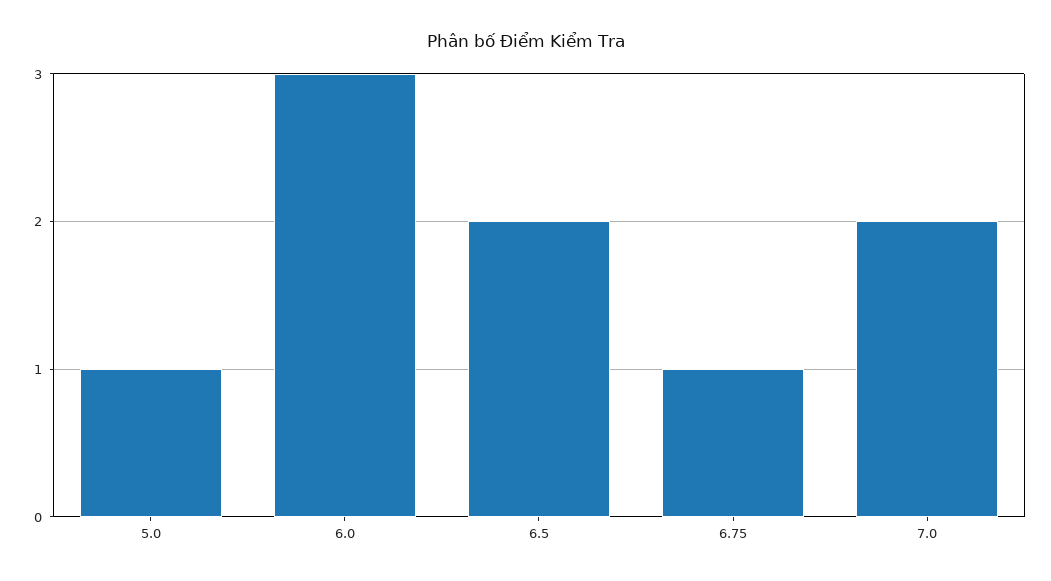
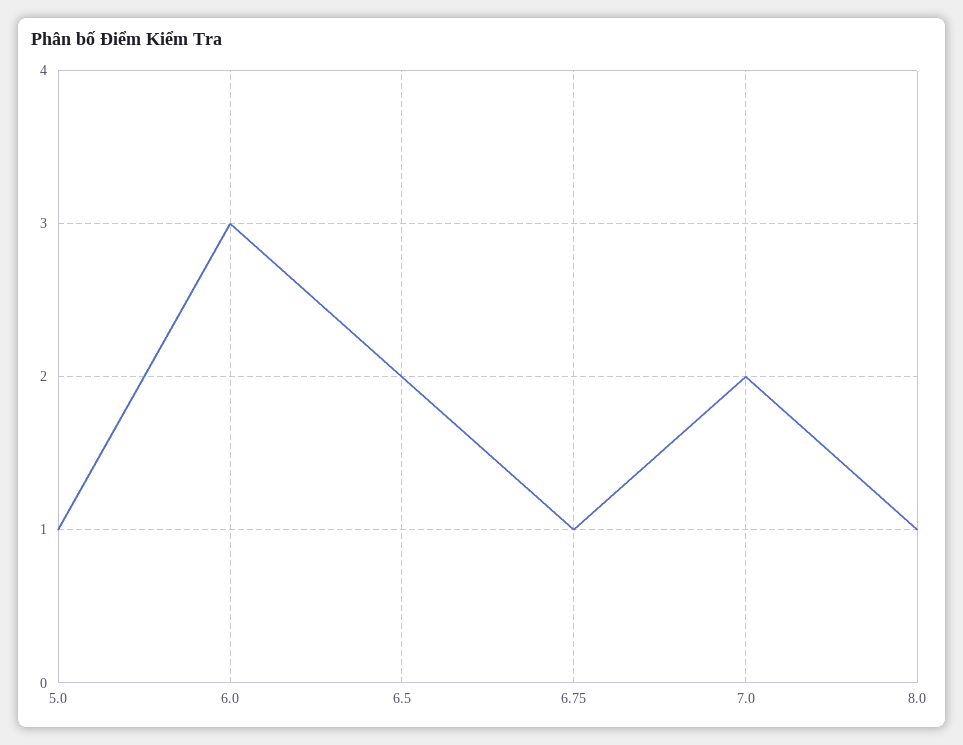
8.0: none -> 1

